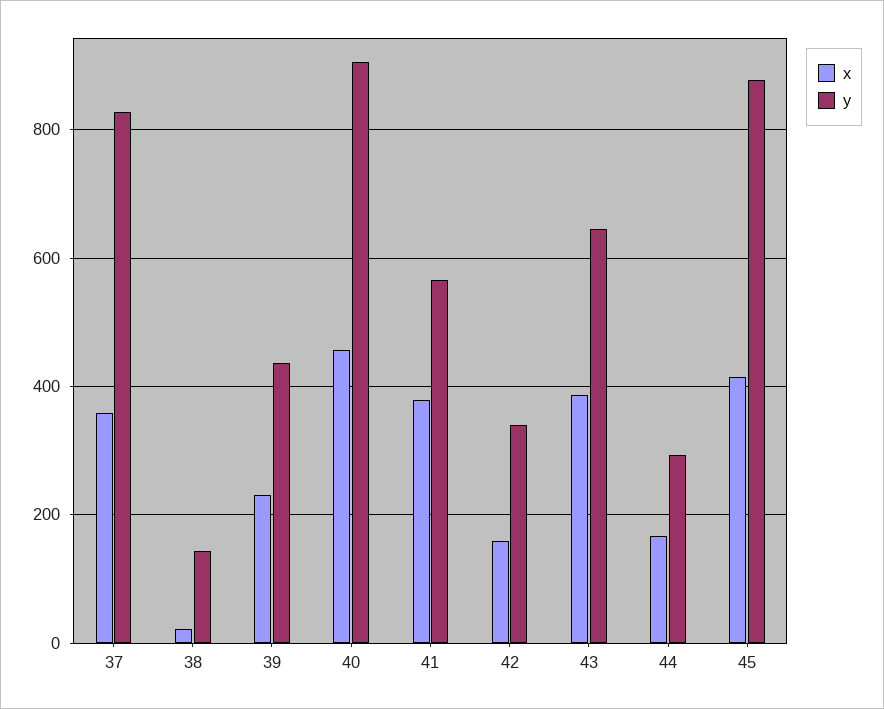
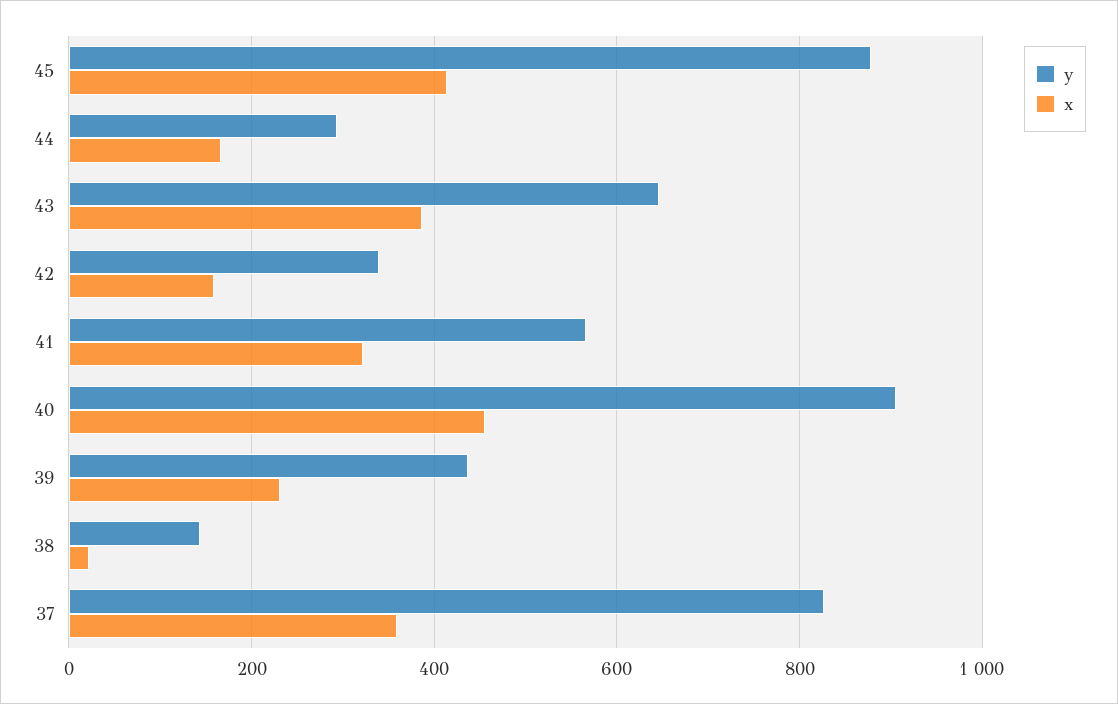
x, 41: 380 -> 320

